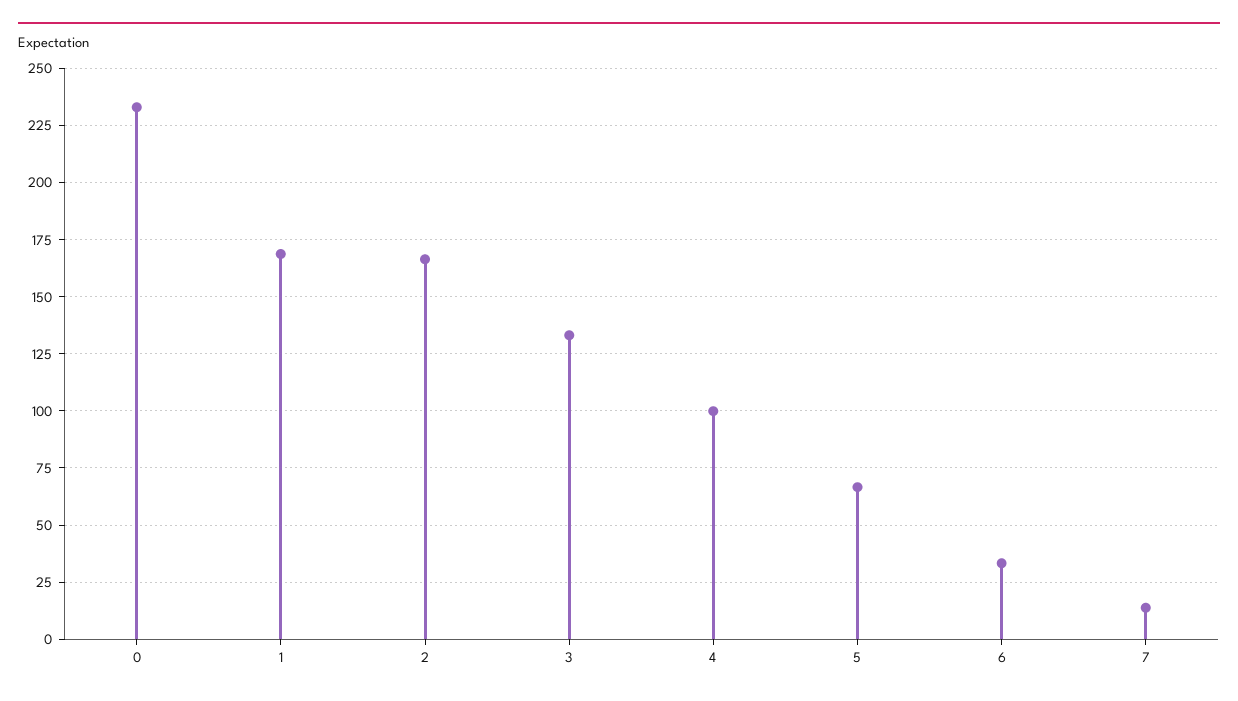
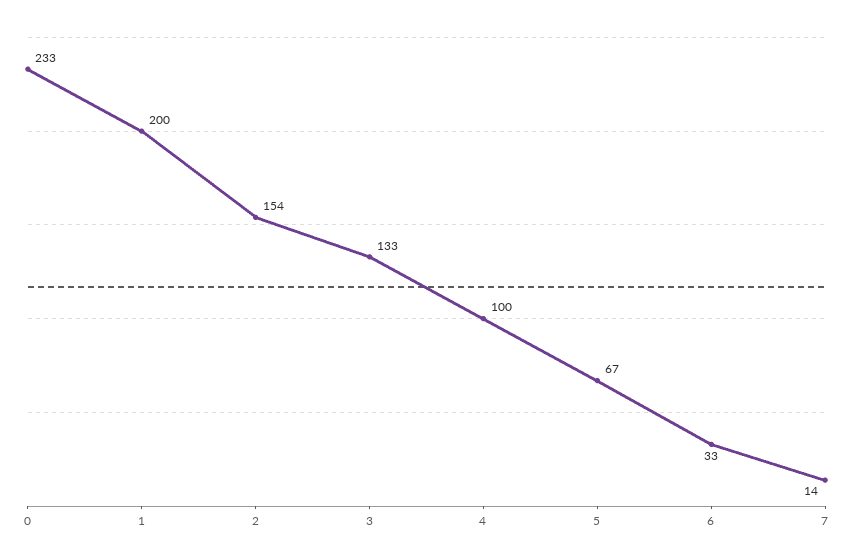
1: 170 -> 200
2: 165 -> 154

